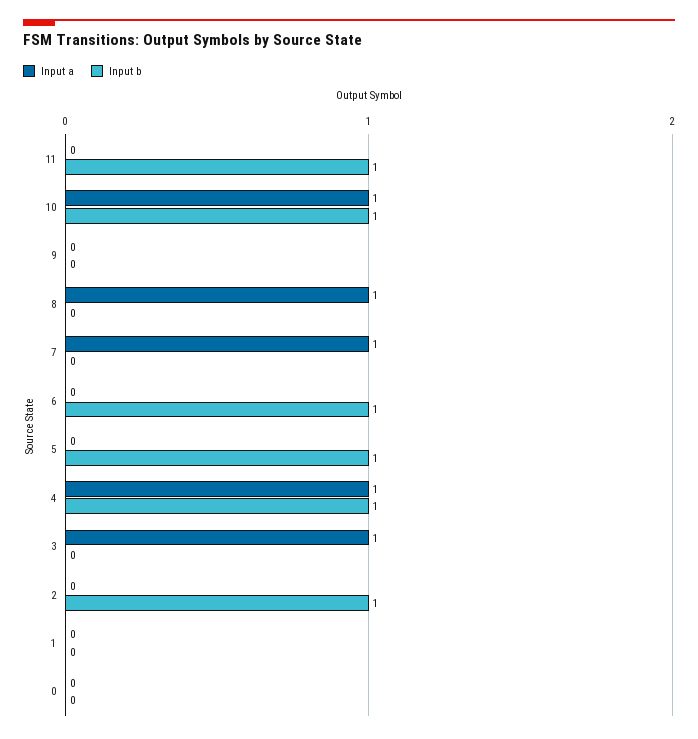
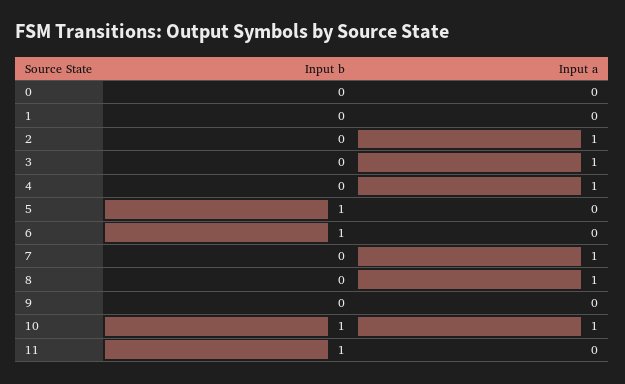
Input b, 4: 1 -> 0
Input a, 2: 0 -> 1
Input b, 2: 1 -> 0

